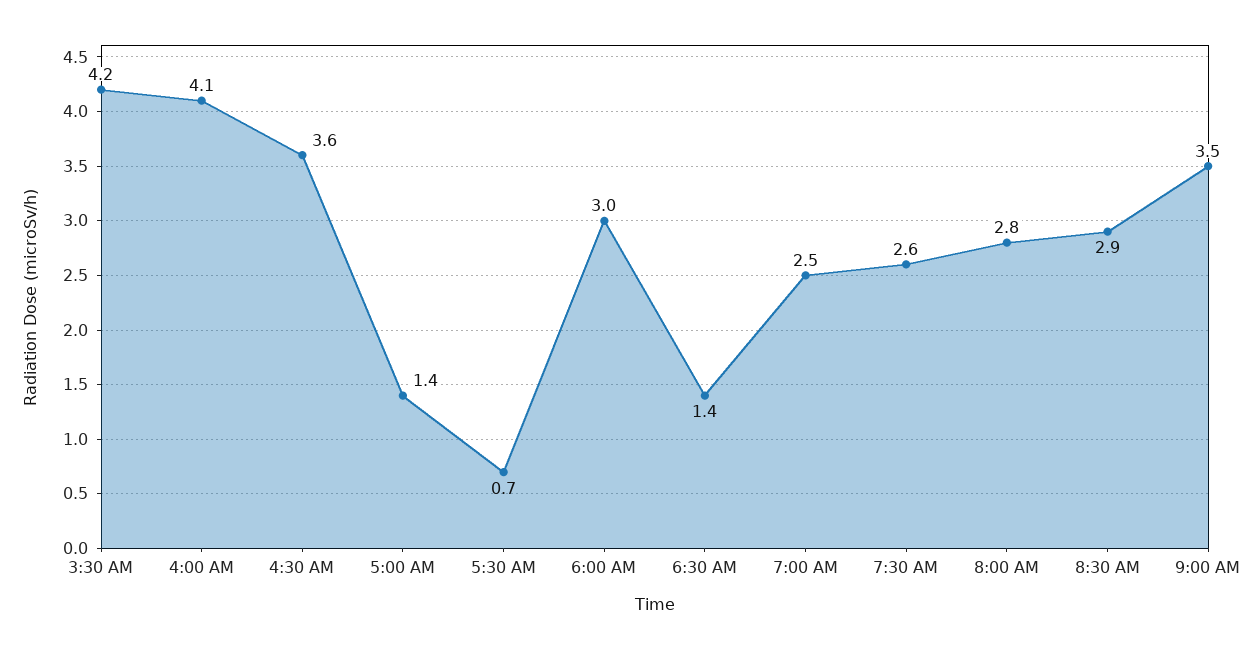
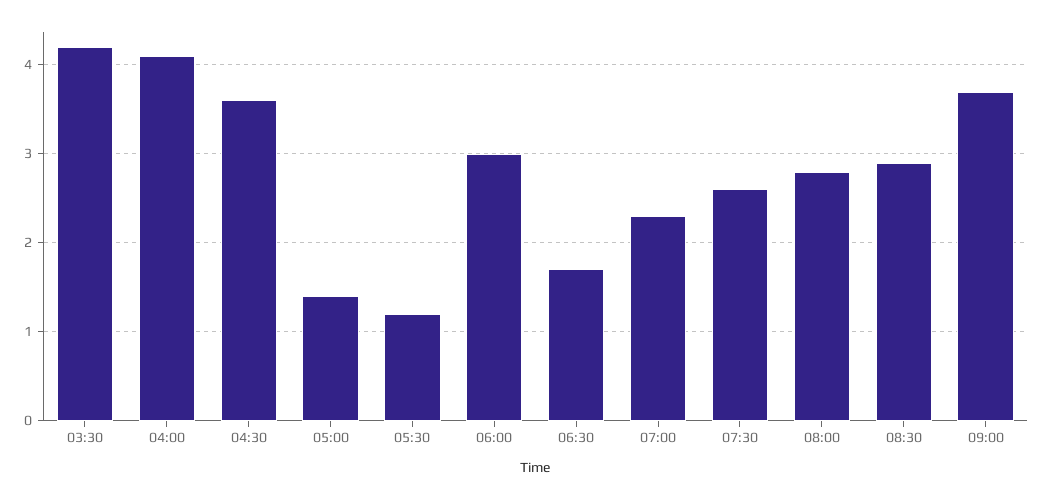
5:30 AM: 0.7 -> 1.2
6:30 AM: 1.4 -> 1.7
7:00 AM: 2.5 -> 2.3
9:00 AM: 3.5 -> 3.7

